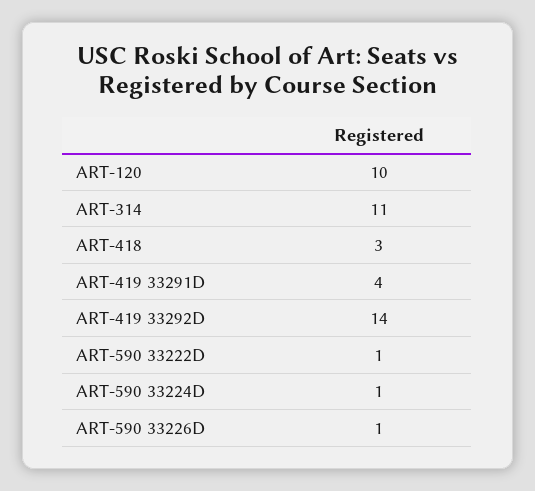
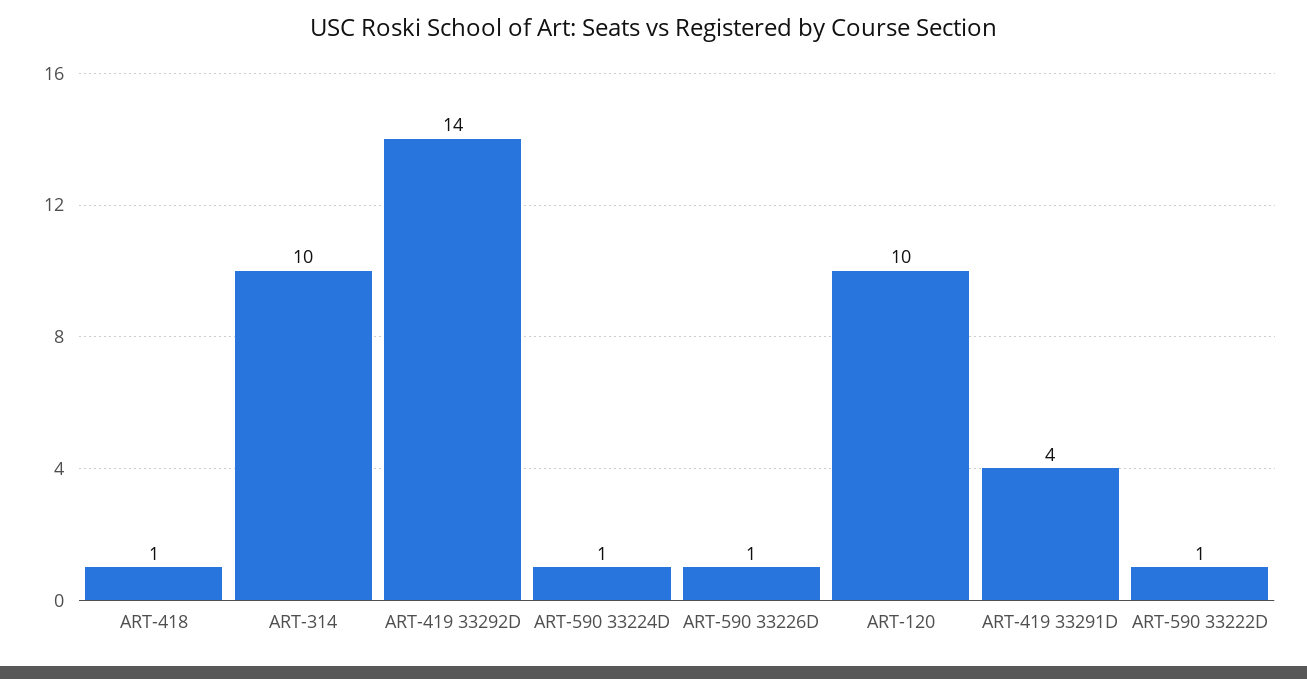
ART-314: 11 -> 10
ART-418: 3 -> 1

